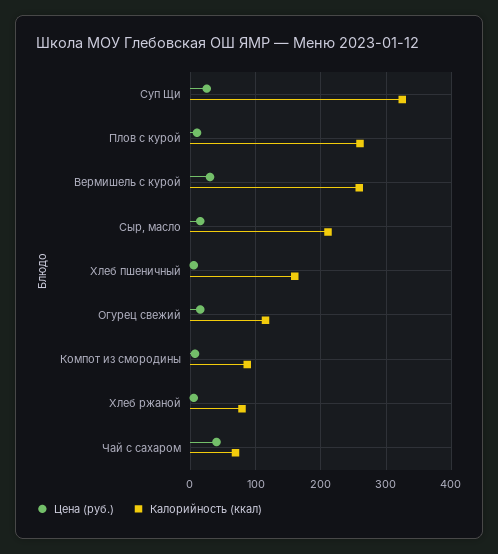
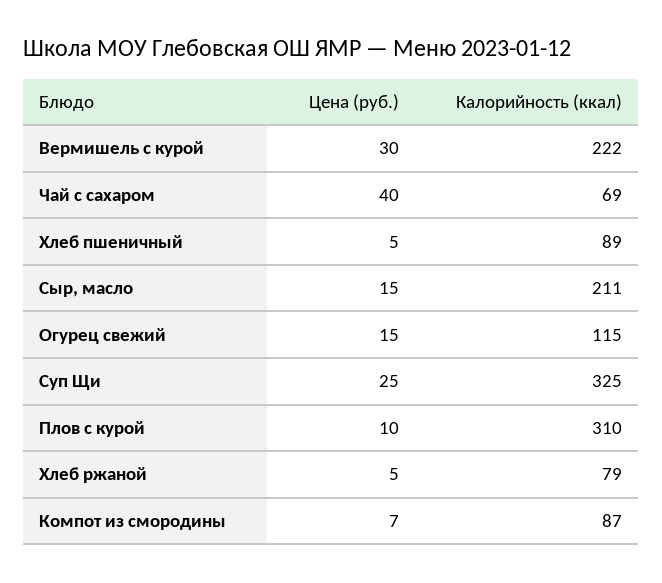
Калорийность (ккал), Плов с курой: 260 -> 310
Калорийность (ккал), Вермишель с курой: 260 -> 222
Калорийность (ккал), Хлеб пшеничный: 160 -> 89

